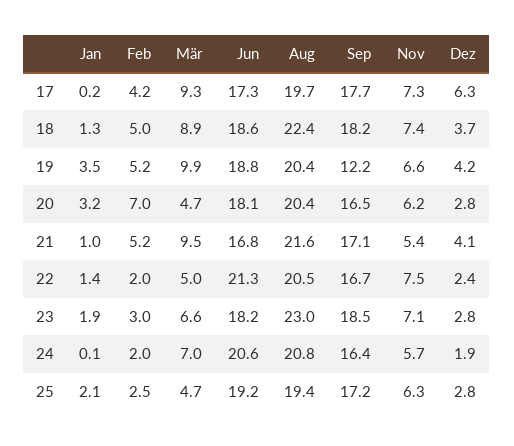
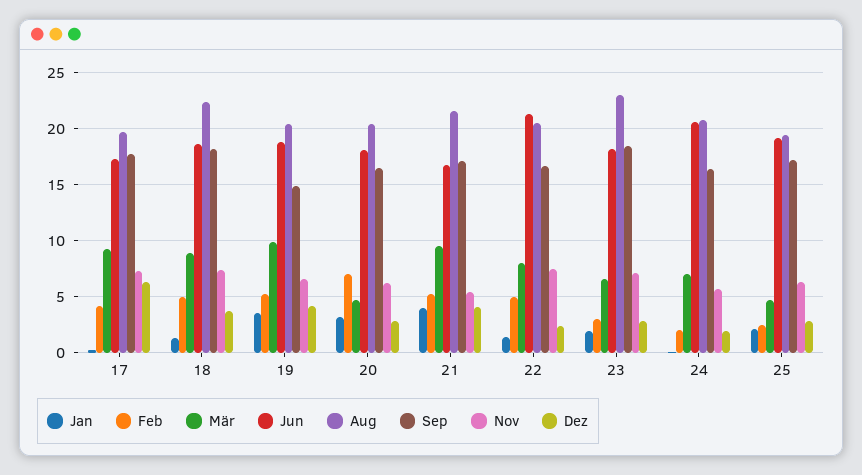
Sep, 19: 12.2 -> 15
Jan, 21: 1 -> 4
Feb, 22: 2 -> 5
Mär, 22: 5 -> 8

